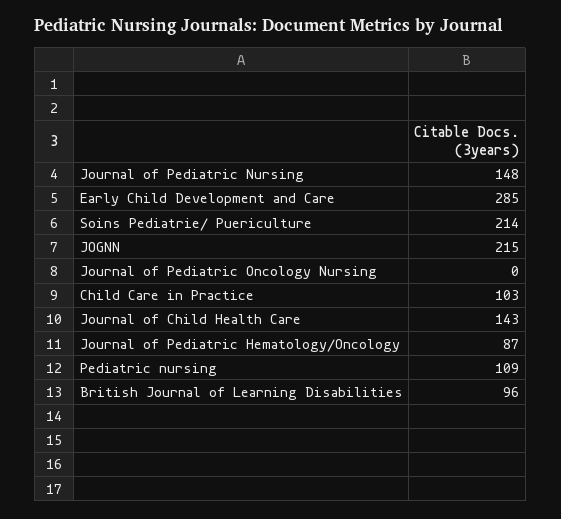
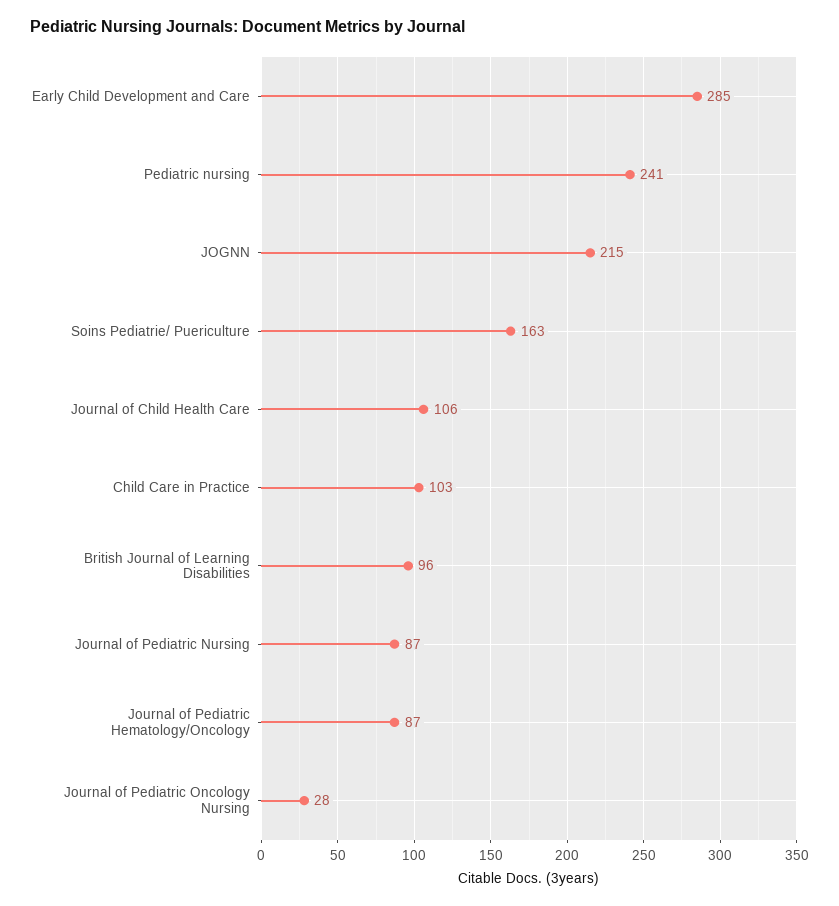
Journal of Pediatric Nursing: 148 -> 87
Soins Pediatrie/ Puericulture: 214 -> 163
Journal of Pediatric Oncology Nursing: 0 -> 28
Journal of Child Health Care: 143 -> 106
Pediatric nursing: 109 -> 241

